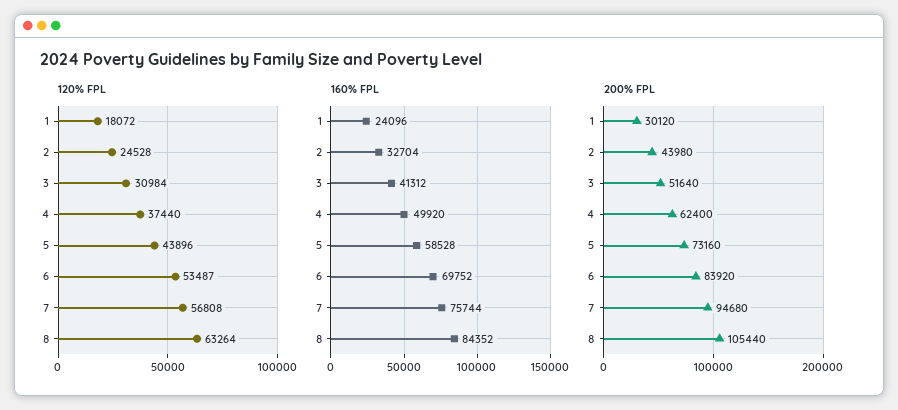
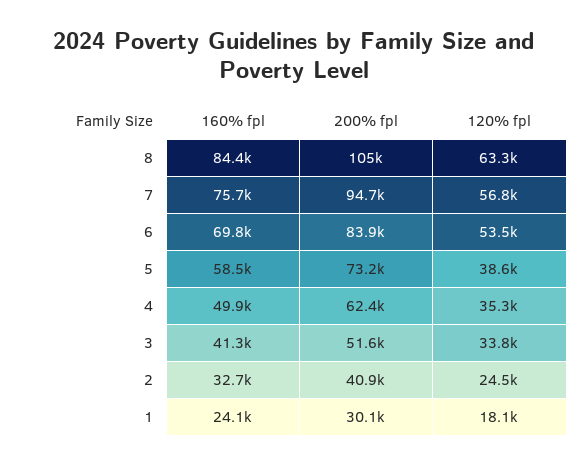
120% FPL, 3: 30984 -> 33800
120% FPL, 4: 37440 -> 35300
120% FPL, 5: 43896 -> 38600
200% FPL, 2: 43980 -> 40900

